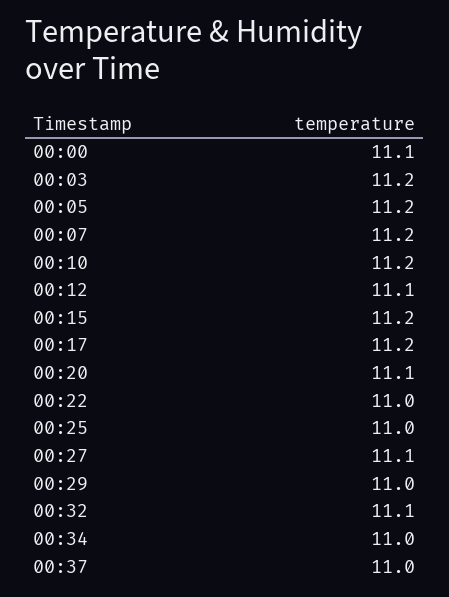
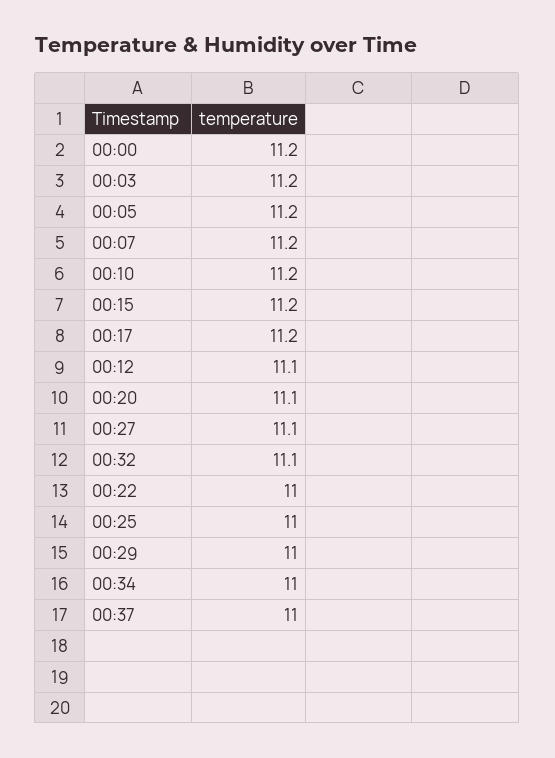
00:00: 11.1 -> 11.2

